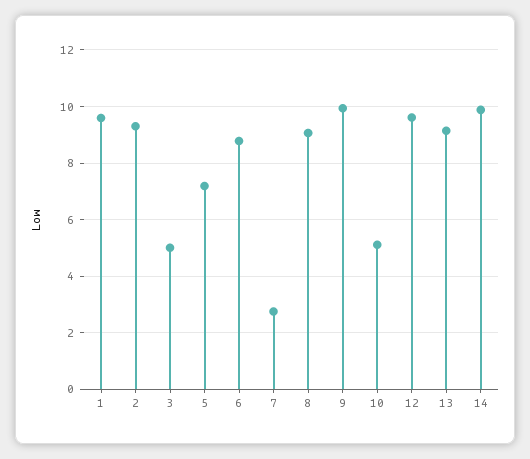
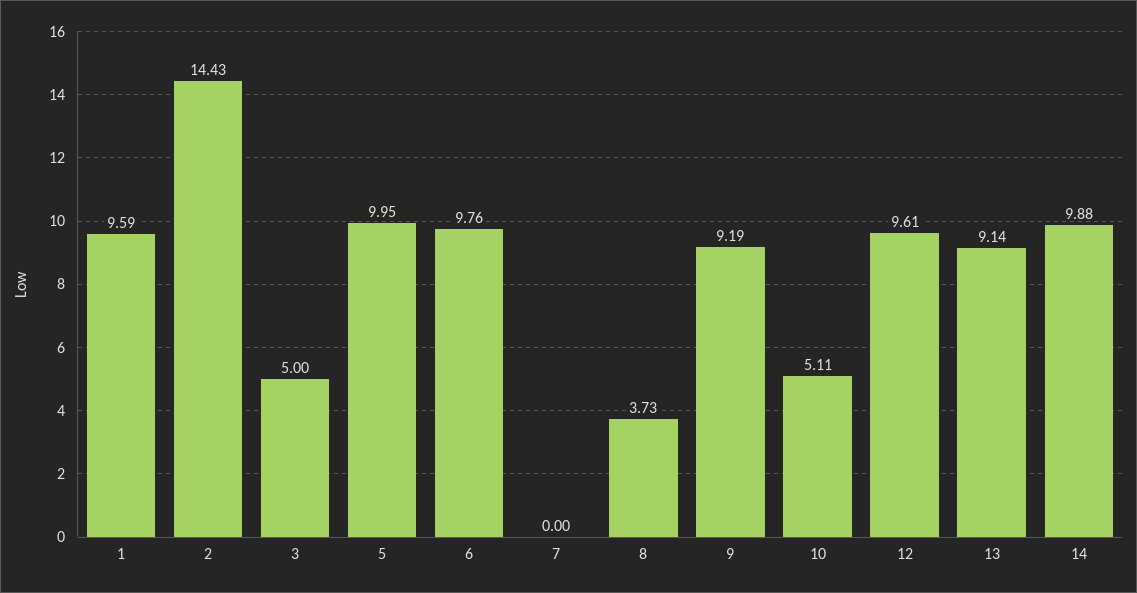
2: 9.25 -> 14.43
5: 7.25 -> 9.95
6: 8.75 -> 9.76
7: 2.75 -> 0
8: 9 -> 3.73
9: 10 -> 9.19

